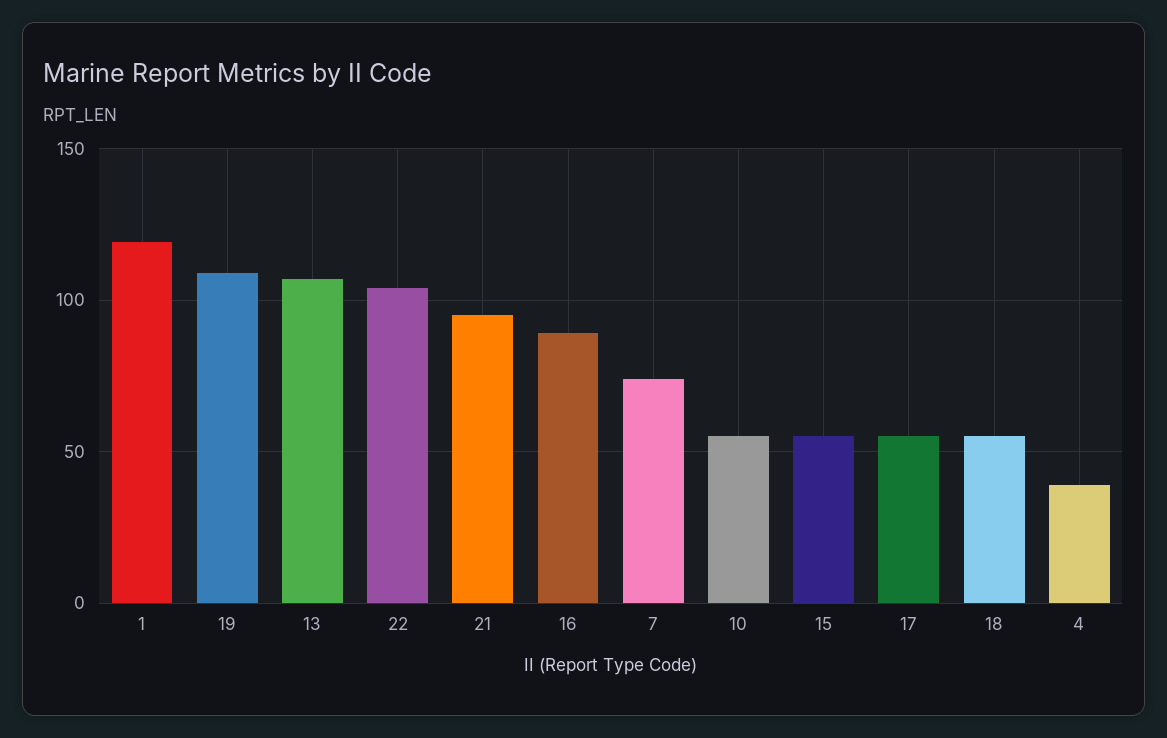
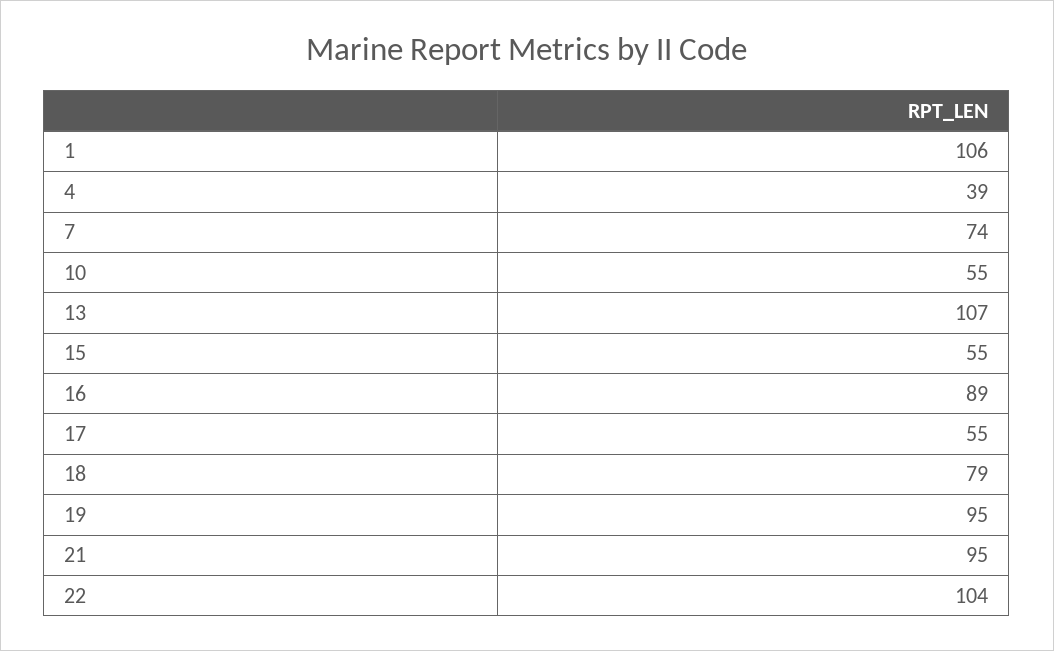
1: 120 -> 106
19: 110 -> 95
18: 55 -> 79

